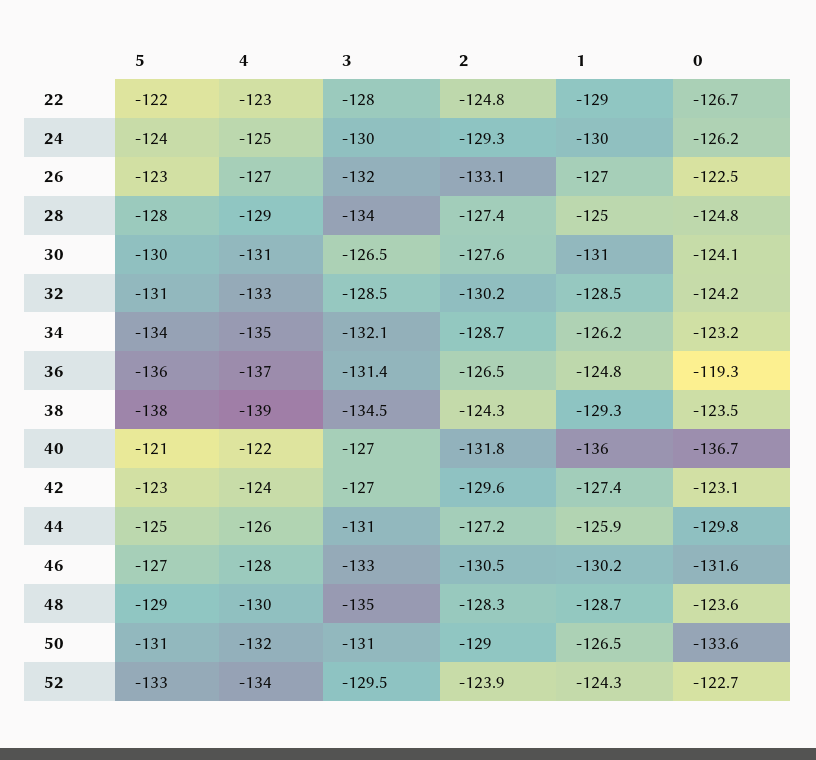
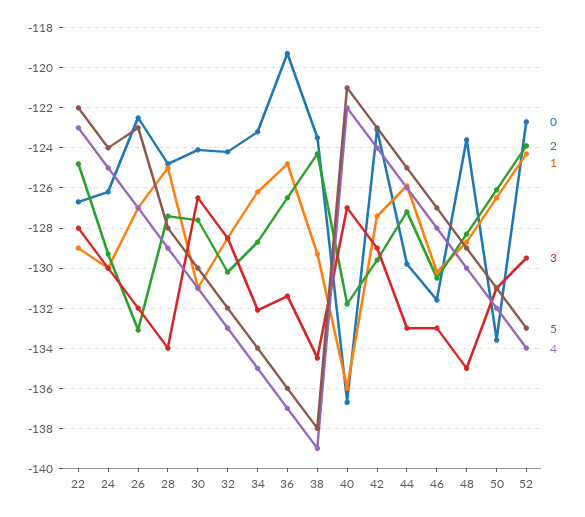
5, 32: -131 -> -132
3, 42: -127 -> -129
3, 44: -131 -> -133
2, 50: -129 -> -126

